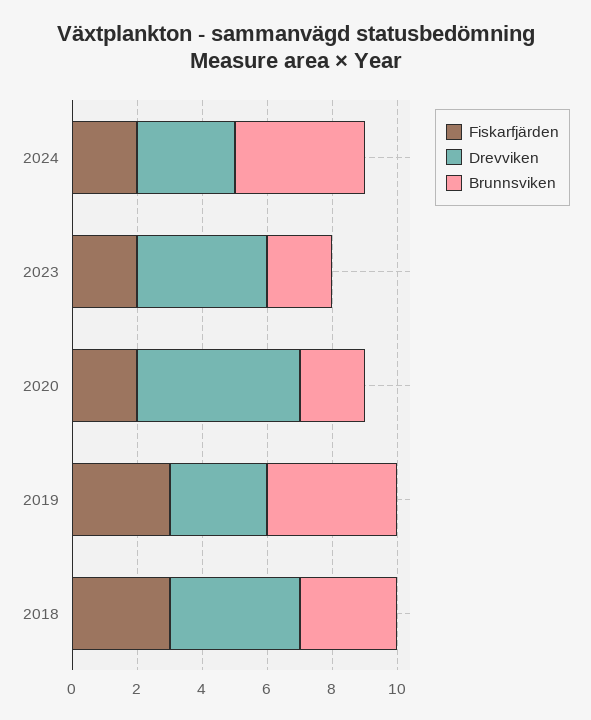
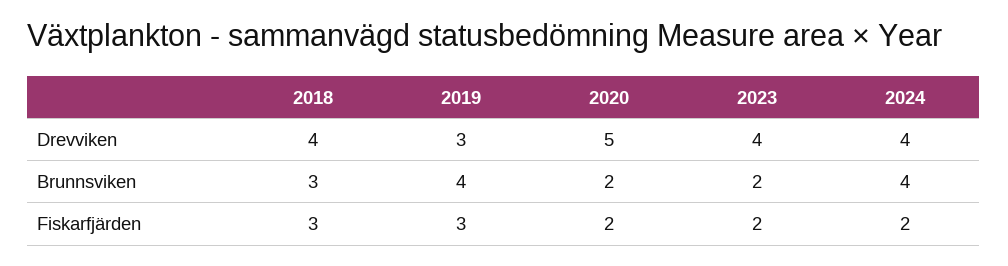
Drevviken, 2024: 3 -> 4

